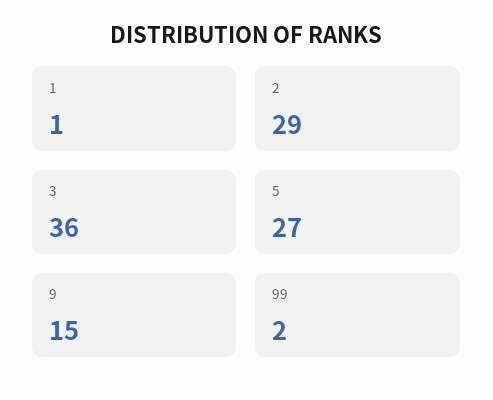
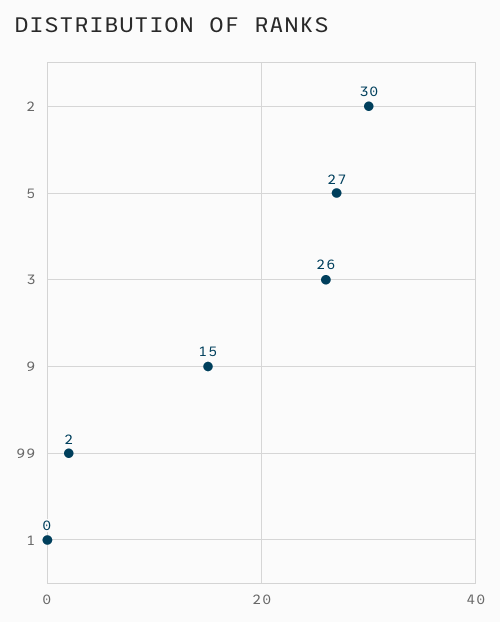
1: 1 -> 0
2: 29 -> 30
3: 36 -> 26

